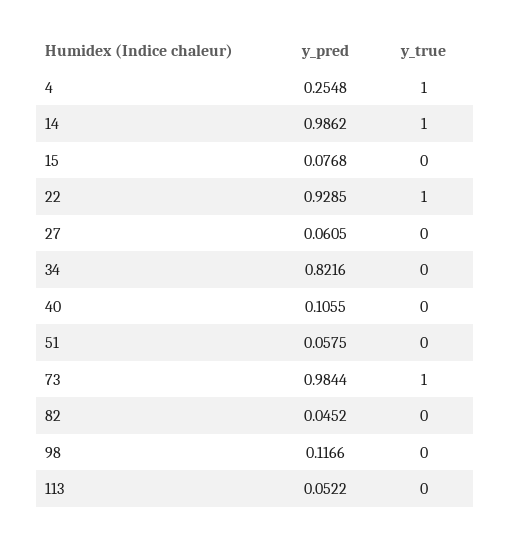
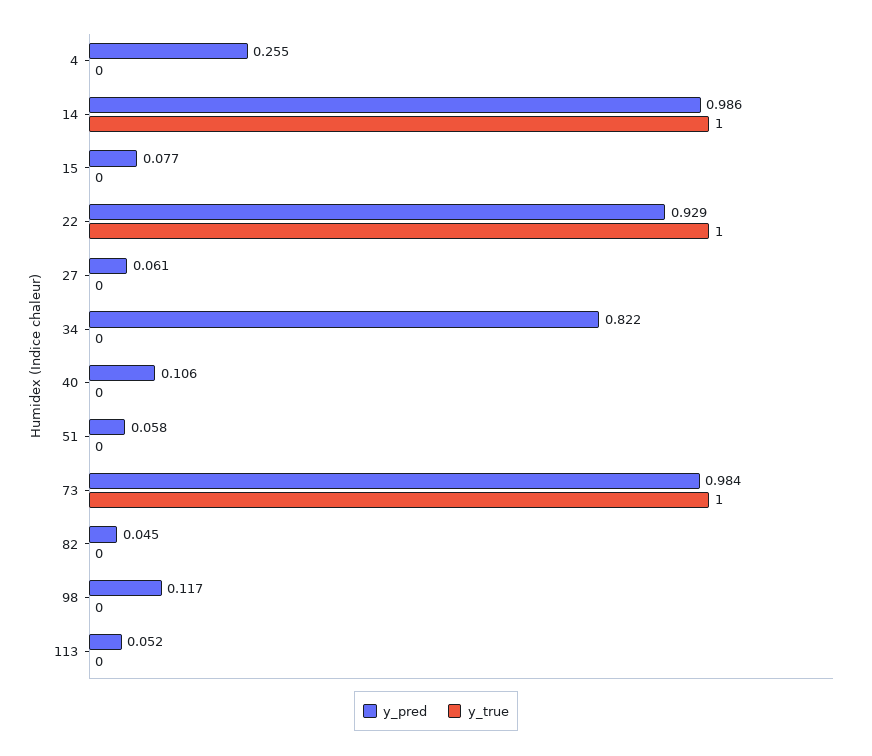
y_true, 4: 1 -> 0

